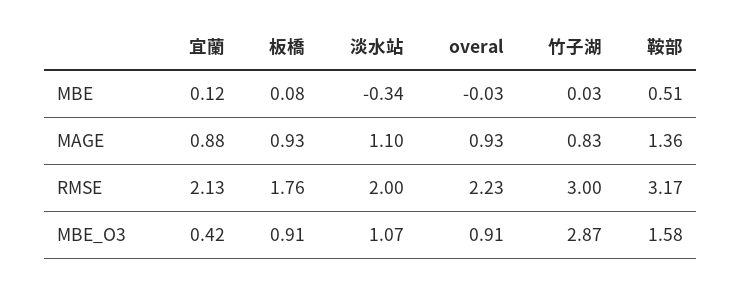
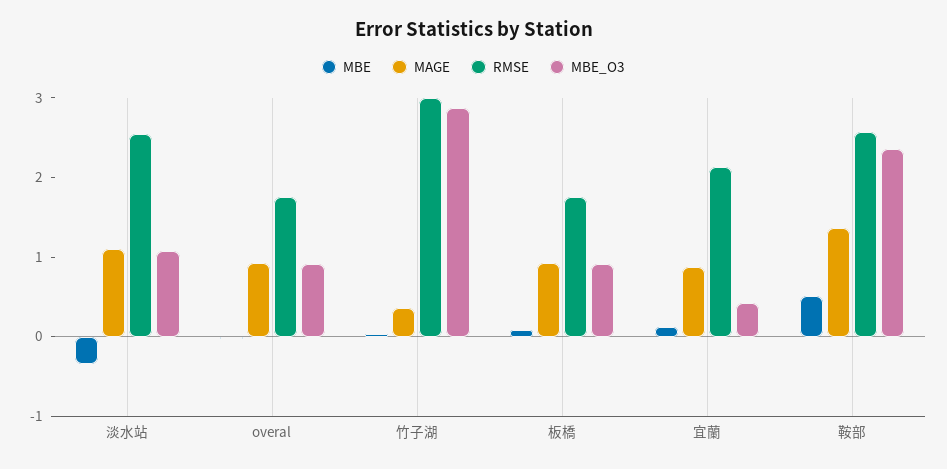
MAGE, 竹子湖: 0.83 -> 0.4
RMSE, 淡水站: 2 -> 2.6
RMSE, overal: 2.23 -> 1.8
RMSE, 鞍部: 3.17 -> 2.6
MBE_O3, 鞍部: 1.58 -> 2.4

